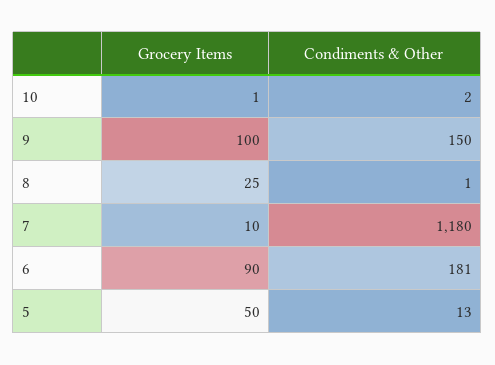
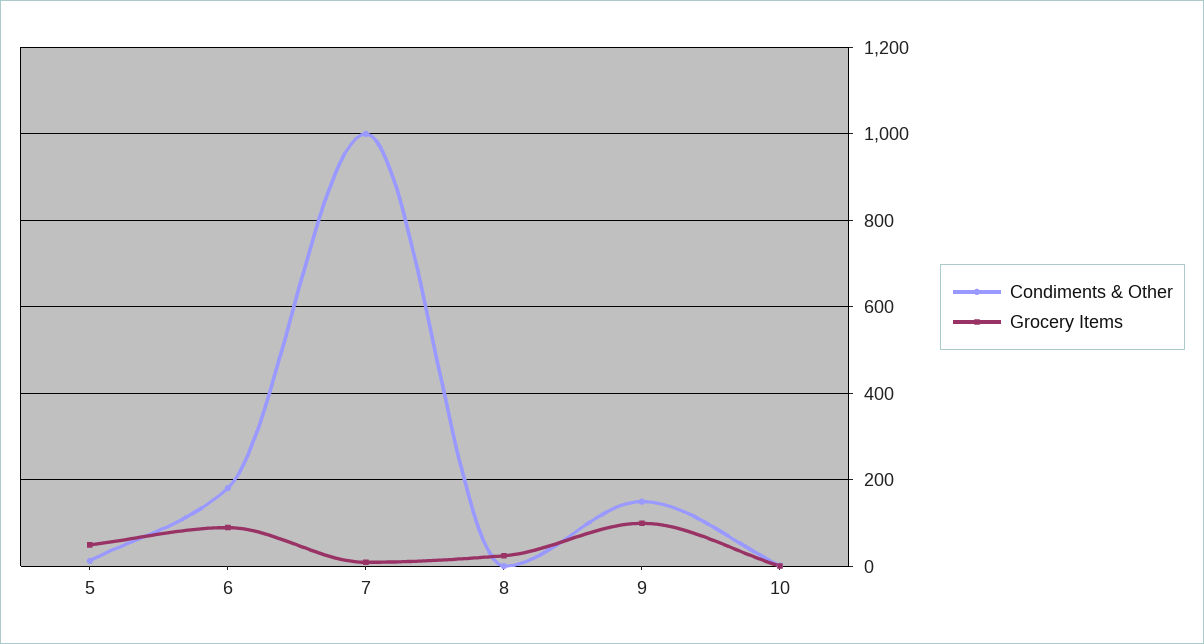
Condiments & Other, 7: 1180 -> 1000

